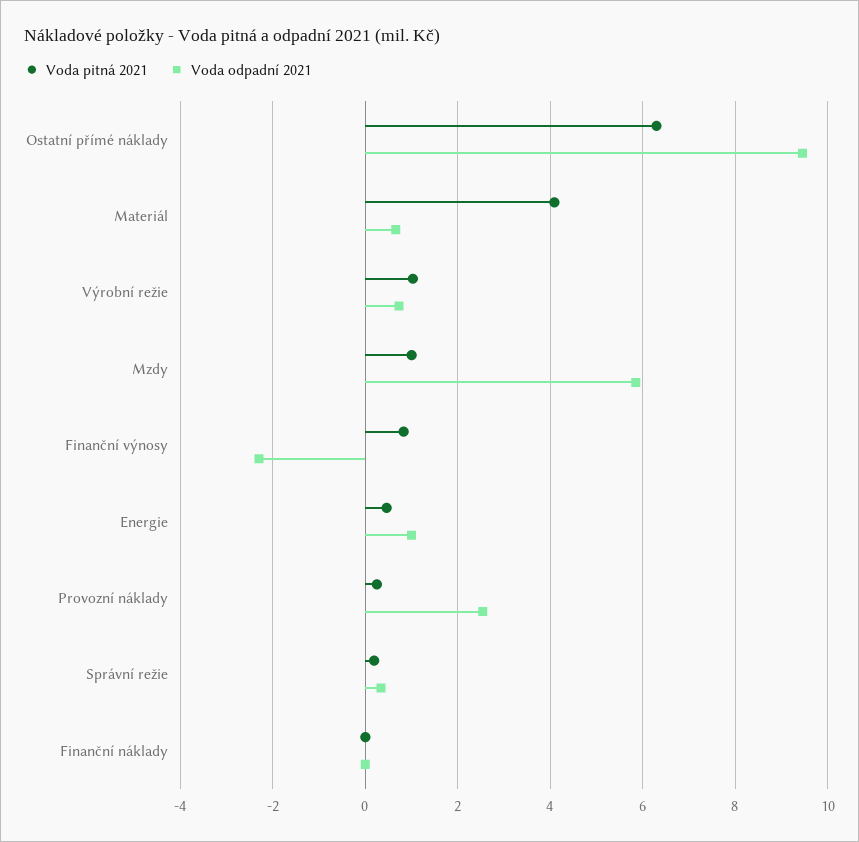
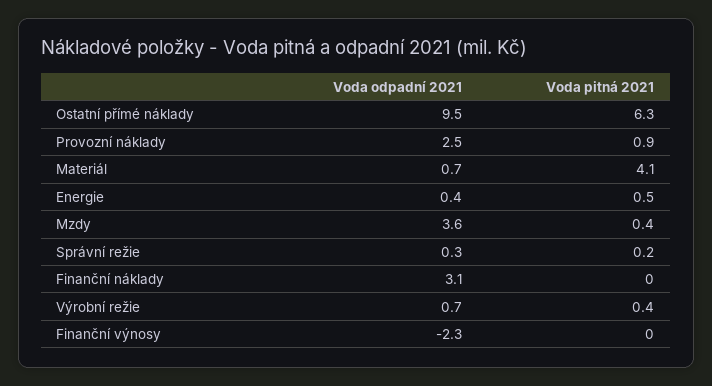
Voda pitná 2021, Výrobní režie: 1 -> 0.4
Voda pitná 2021, Mzdy: 1 -> 0.4
Voda odpadní 2021, Mzdy: 5.8 -> 3.6
Voda pitná 2021, Finanční výnosy: 0.8 -> 0
Voda odpadní 2021, Energie: 1 -> 0.4
Voda pitná 2021, Provozní náklady: 0.2 -> 0.9
Voda odpadní 2021, Finanční náklady: 0 -> 3.1

